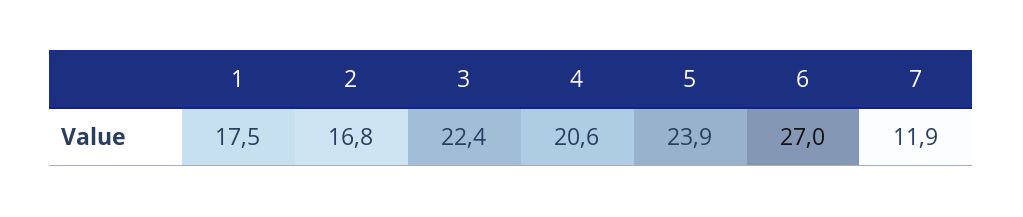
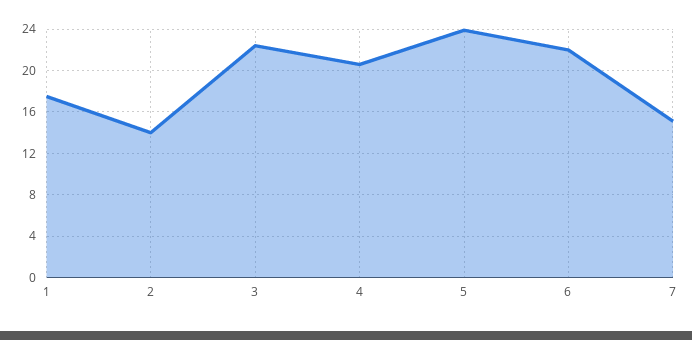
2: 16.8 -> 14
6: 27 -> 22
7: 11.9 -> 15

